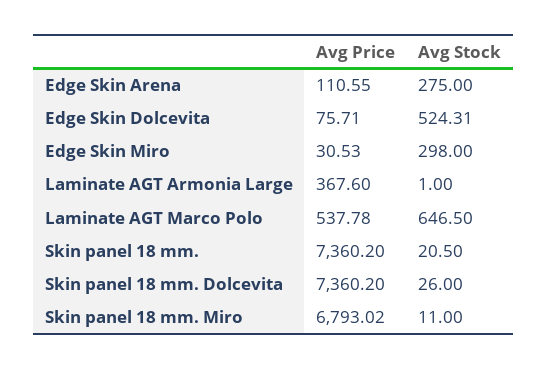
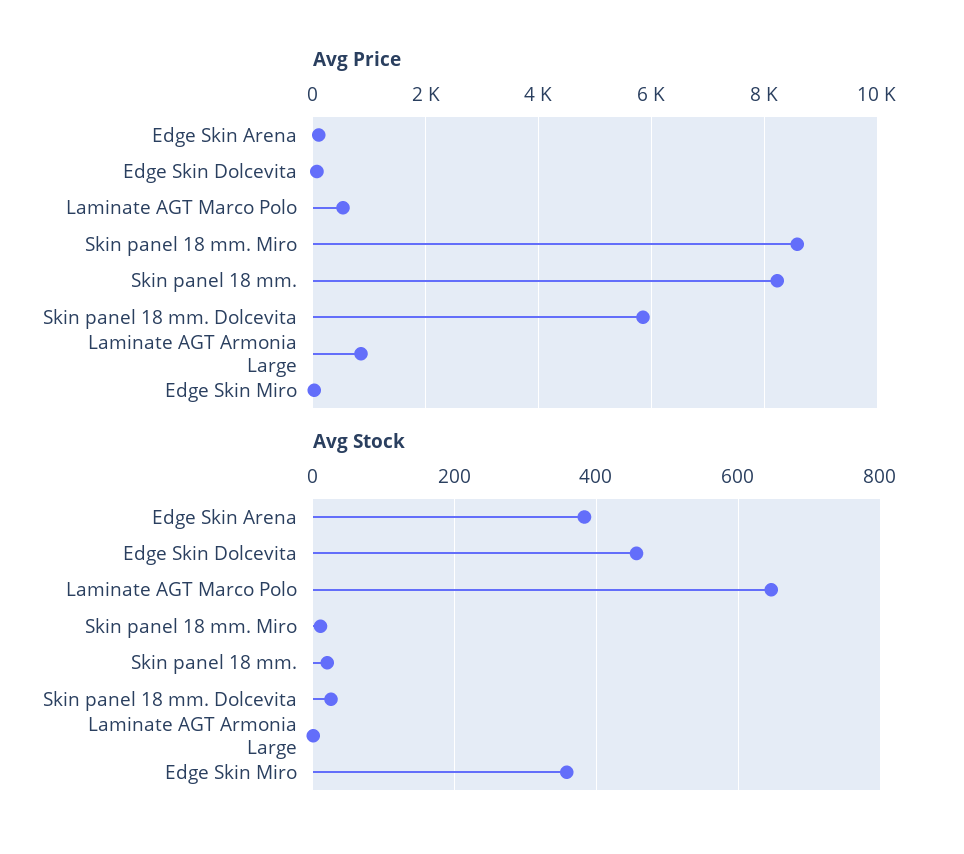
Avg Stock, Edge Skin Arena: 275 -> 380
Avg Stock, Edge Skin Dolcevita: 524.31 -> 460
Avg Stock, Edge Skin Miro: 298 -> 360
Avg Price, Laminate AGT Armonia Large: 367.6 -> 800
Avg Price, Skin panel 18 mm.: 7360.2 -> 8200
Avg Price, Skin panel 18 mm. Dolcevita: 7360.2 -> 5800
Avg Price, Skin panel 18 mm. Miro: 6793.02 -> 8600

